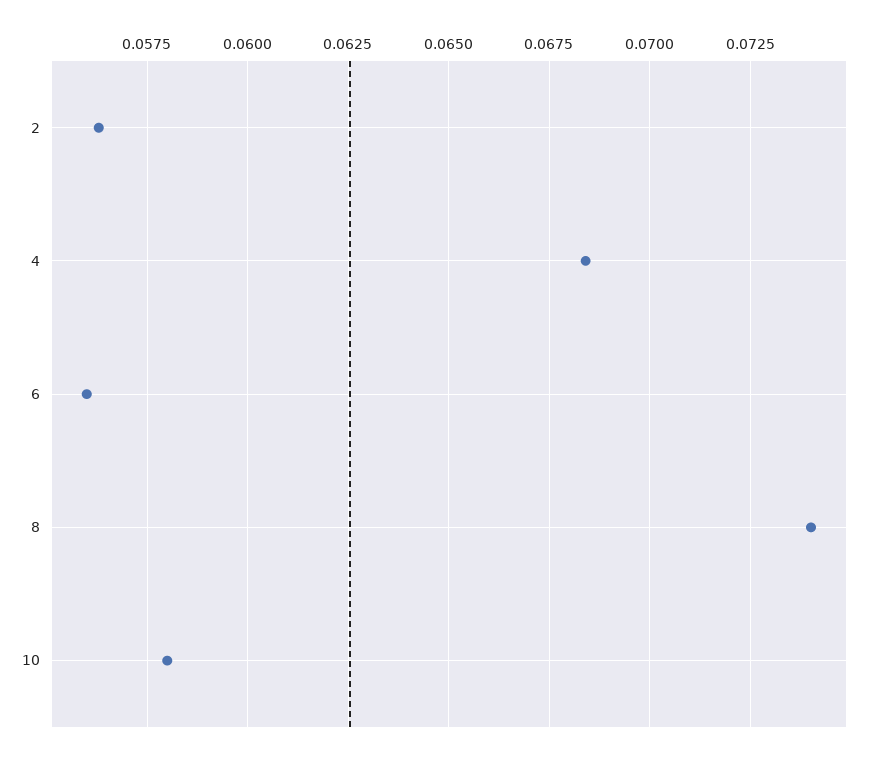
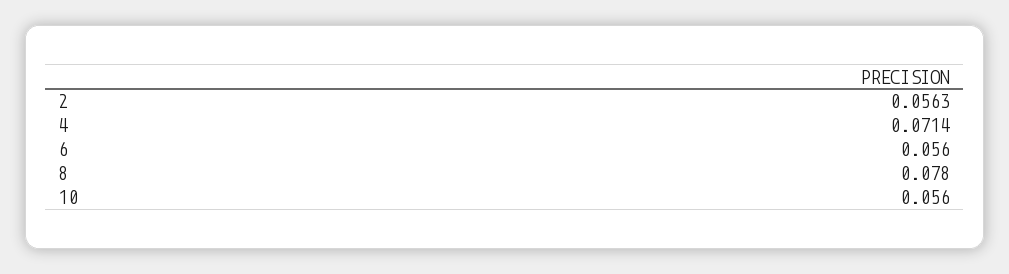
4: 0.0685 -> 0.0714
8: 0.074 -> 0.078
10: 0.058 -> 0.056

